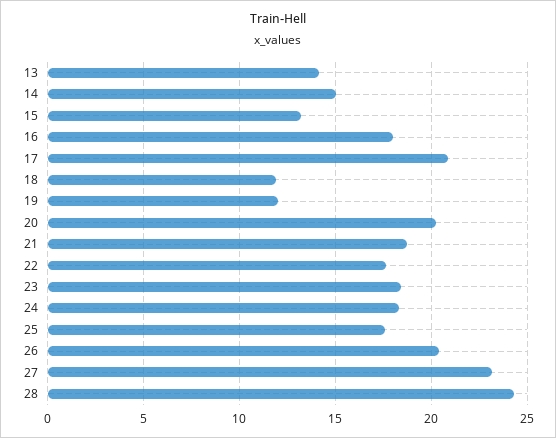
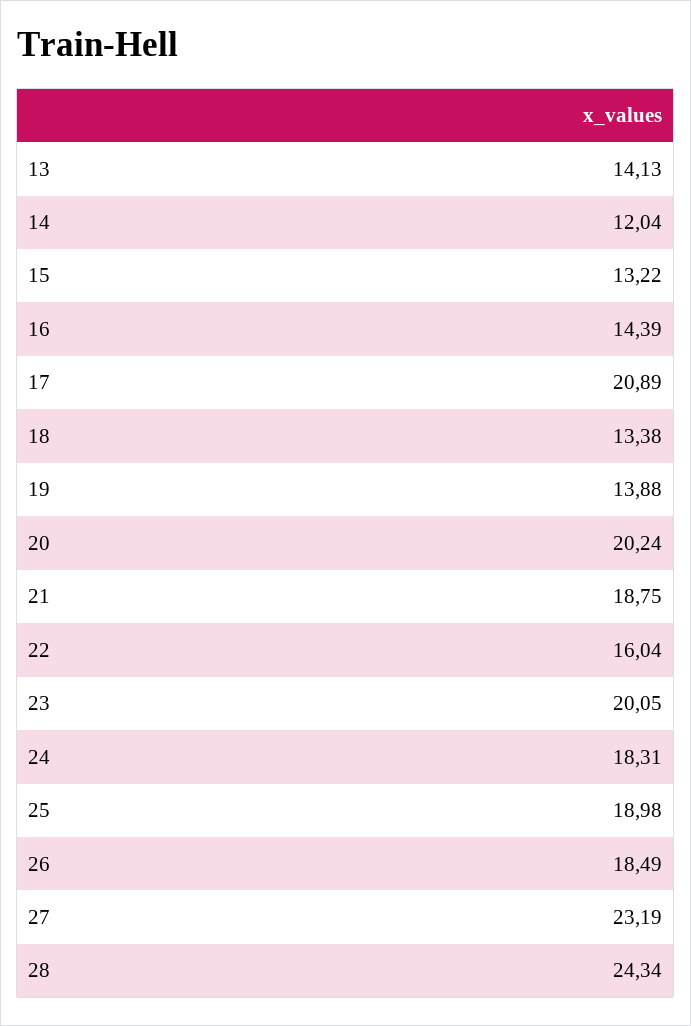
14: 15 -> 12.04
16: 18 -> 14.39
18: 12 -> 13.38
19: 12 -> 13.88
22: 17.5 -> 16.04
23: 18.5 -> 20.05
25: 17.5 -> 18.98
26: 20.5 -> 18.49

